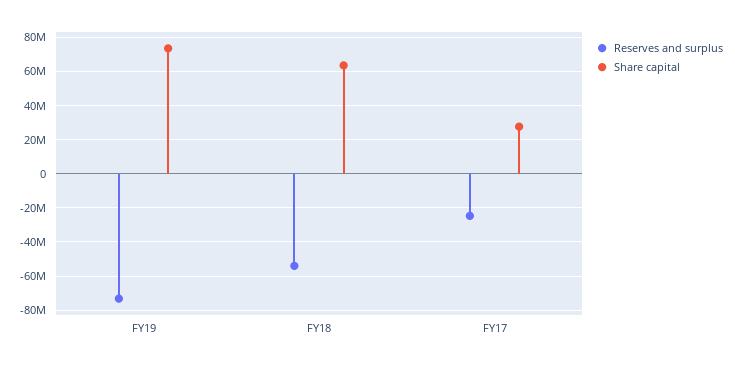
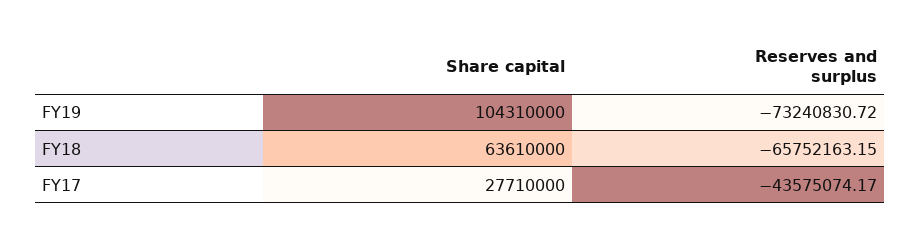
Share capital, FY19: 75000000 -> 104310000
Reserves and surplus, FY18: -55000000 -> -65752163.15
Reserves and surplus, FY17: -25000000 -> -43575074.17

